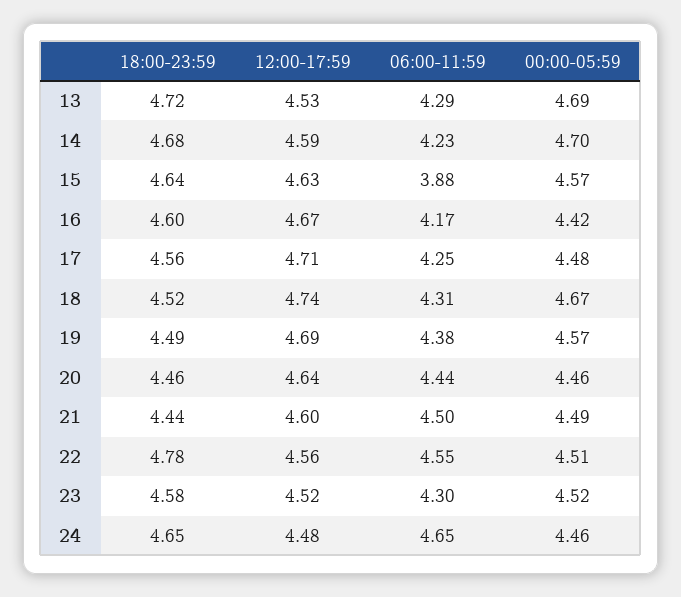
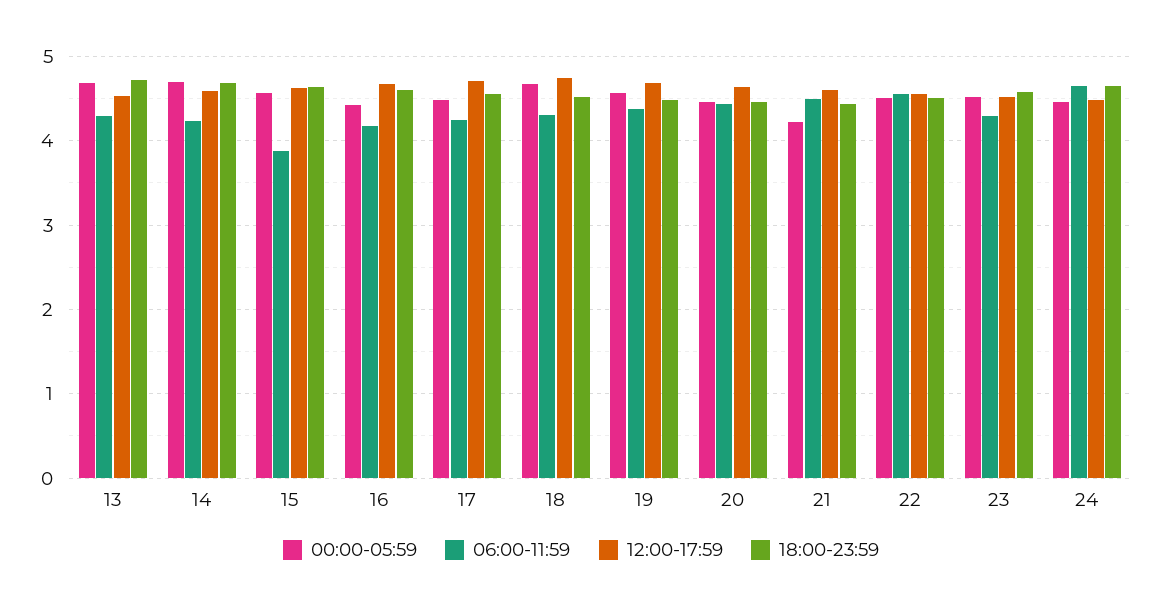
00:00-05:59, 21: 4.49 -> 4.2
18:00-23:59, 22: 4.78 -> 4.5

